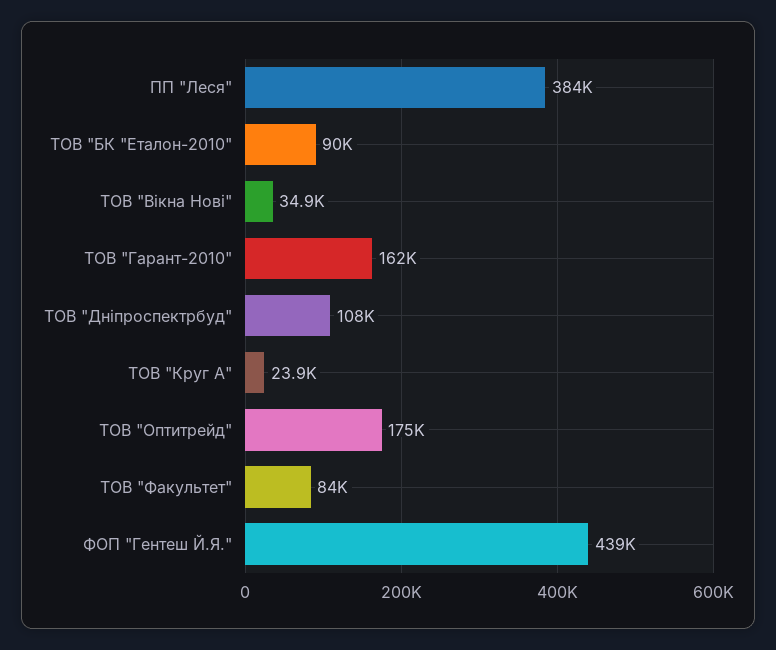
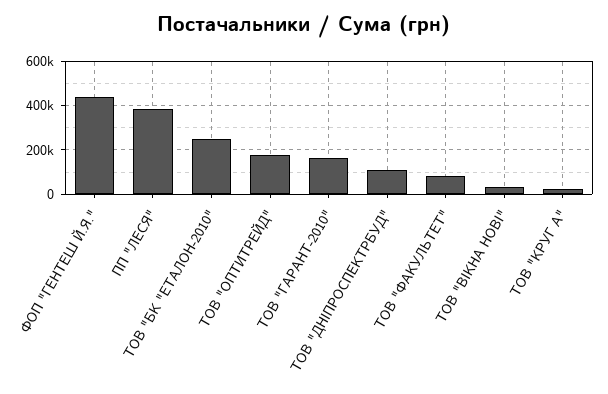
ТОВ "БК "Еталон-2010": 90000 -> 250000

